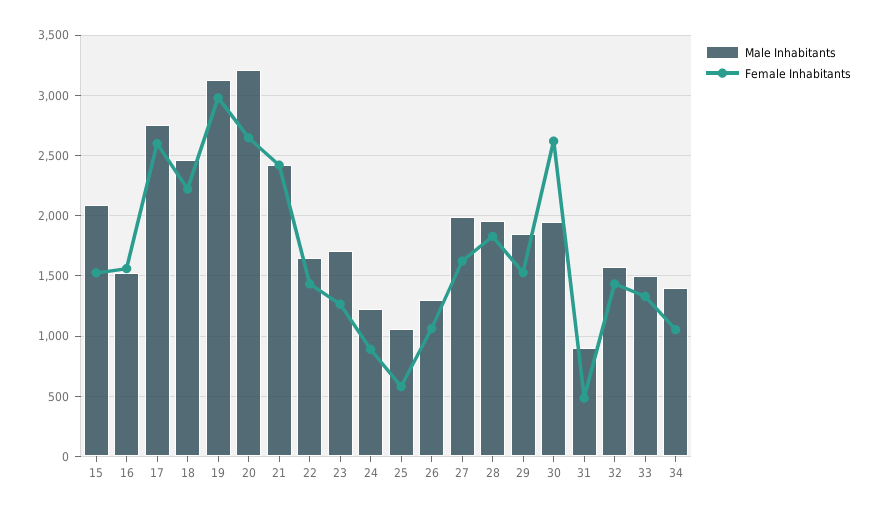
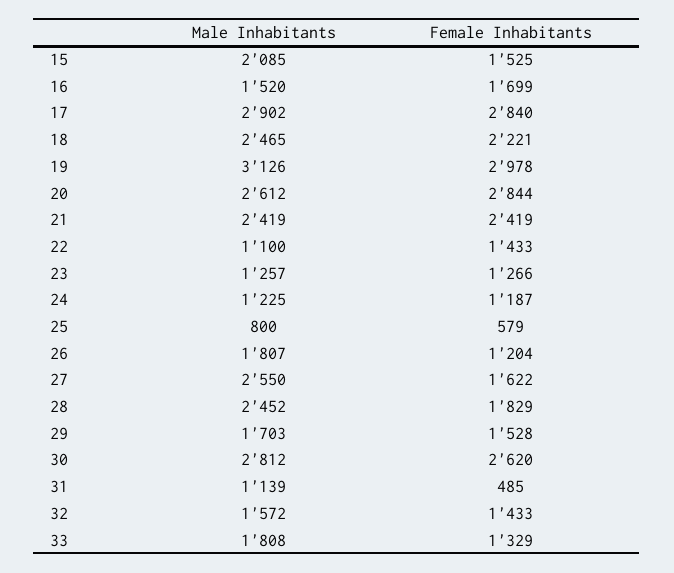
Female Inhabitants, 16: 1550 -> 1699
Male Inhabitants, 17: 2750 -> 2902
Female Inhabitants, 17: 2600 -> 2840
Male Inhabitants, 20: 3200 -> 2612
Female Inhabitants, 20: 2650 -> 2844
Male Inhabitants, 22: 1650 -> 1100
Male Inhabitants, 23: 1700 -> 1257
Female Inhabitants, 24: 900 -> 1187
Male Inhabitants, 25: 1050 -> 800
Male Inhabitants, 26: 1300 -> 1807
Female Inhabitants, 26: 1050 -> 1204
Male Inhabitants, 27: 2000 -> 2550
Male Inhabitants, 28: 1950 -> 2452
Male Inhabitants, 29: 1850 -> 1703
Male Inhabitants, 30: 1950 -> 2812
Male Inhabitants, 31: 900 -> 1139
Male Inhabitants, 33: 1500 -> 1808
Male Inhabitants, 34: 1400 -> none
Female Inhabitants, 34: 1050 -> none

